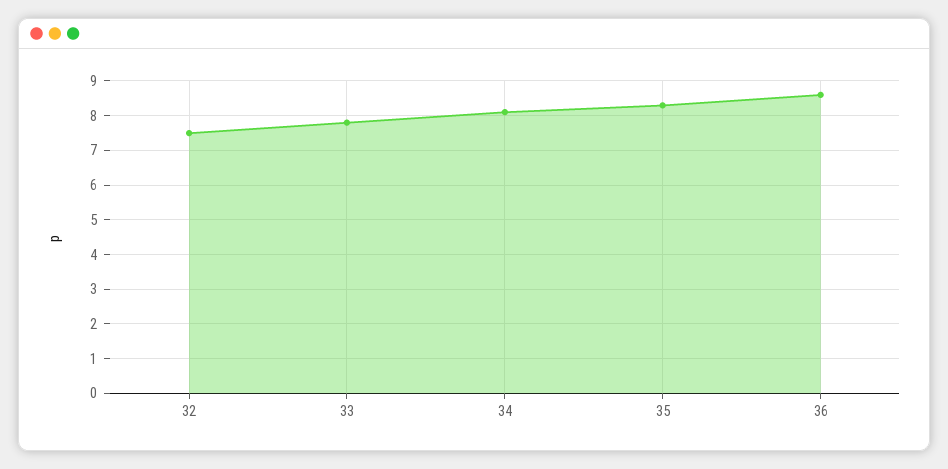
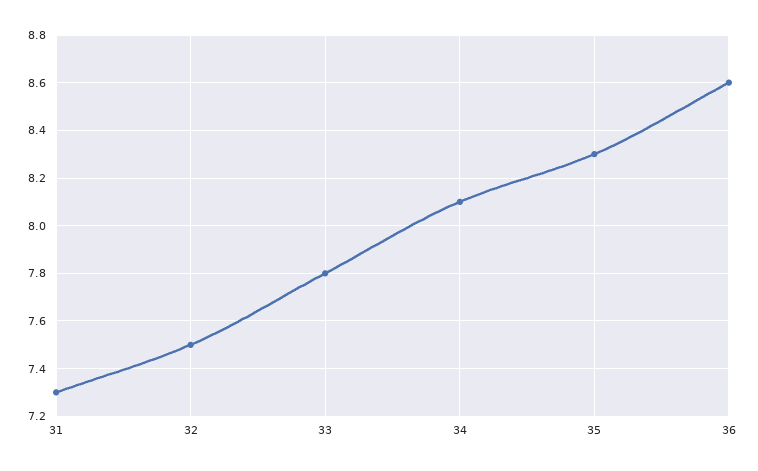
31: none -> 7.3

